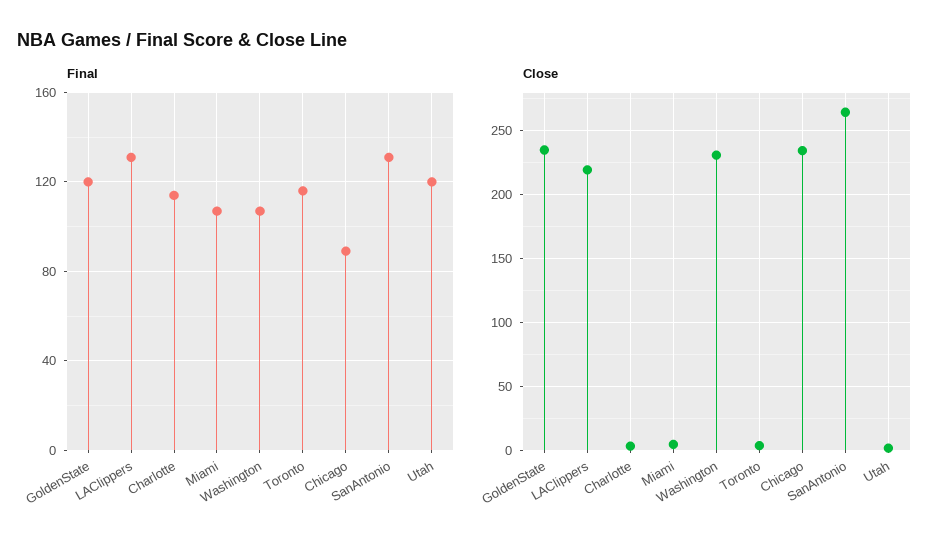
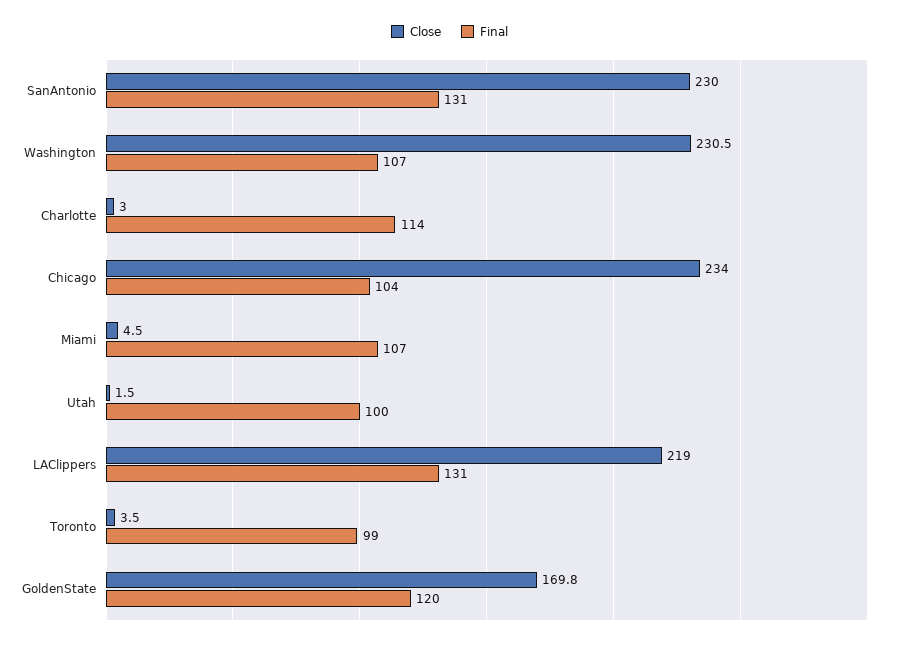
Final, Toronto: 115 -> 99
Final, Chicago: 90 -> 104
Final, Utah: 120 -> 100
Close, GoldenState: 235 -> 169.8
Close, SanAntonio: 265 -> 230

